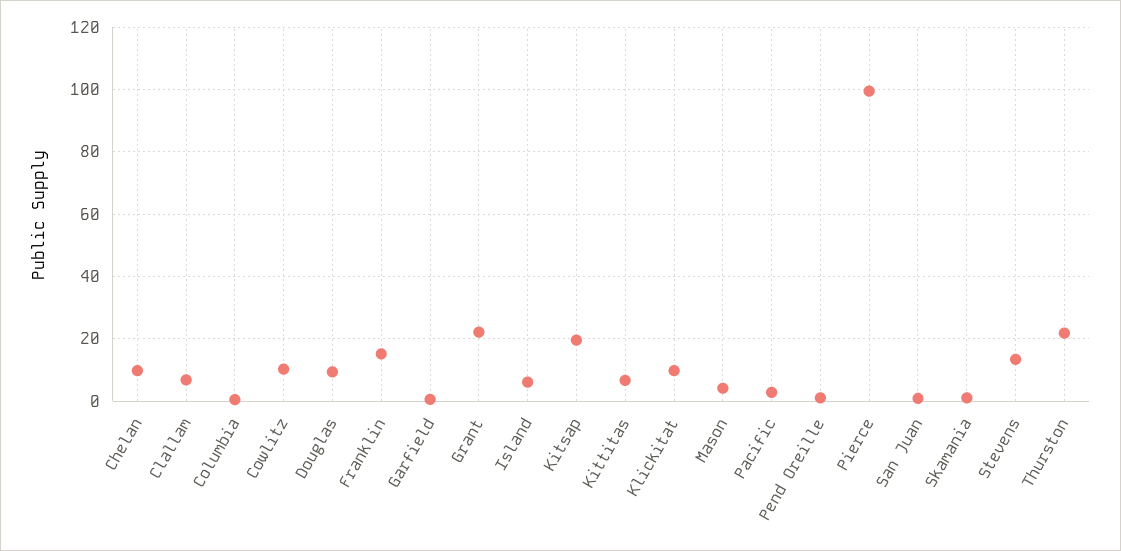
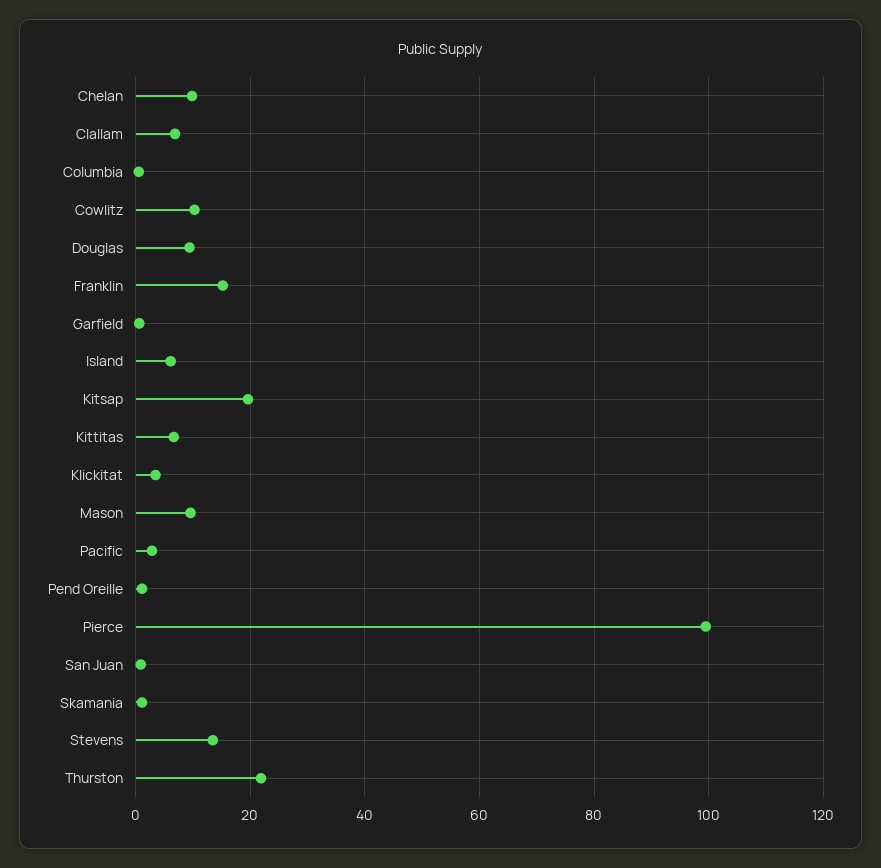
Grant: 22 -> none
Klickitat: 10 -> 4
Mason: 4 -> 10

